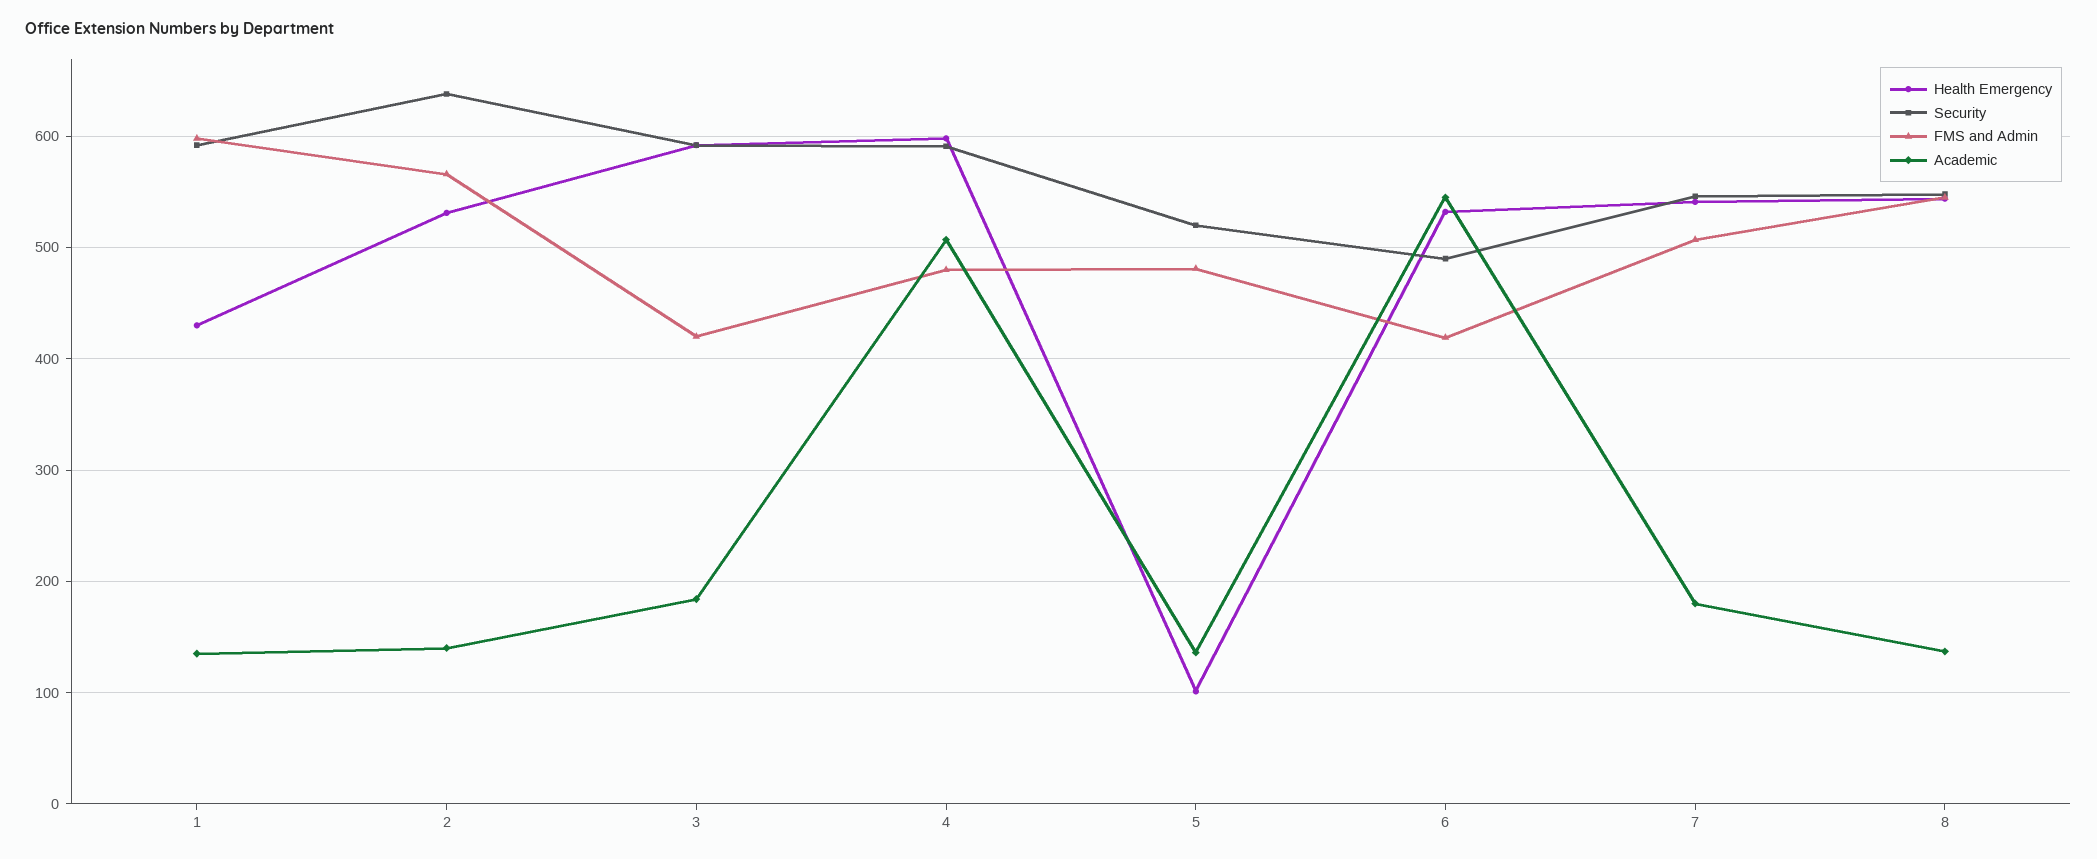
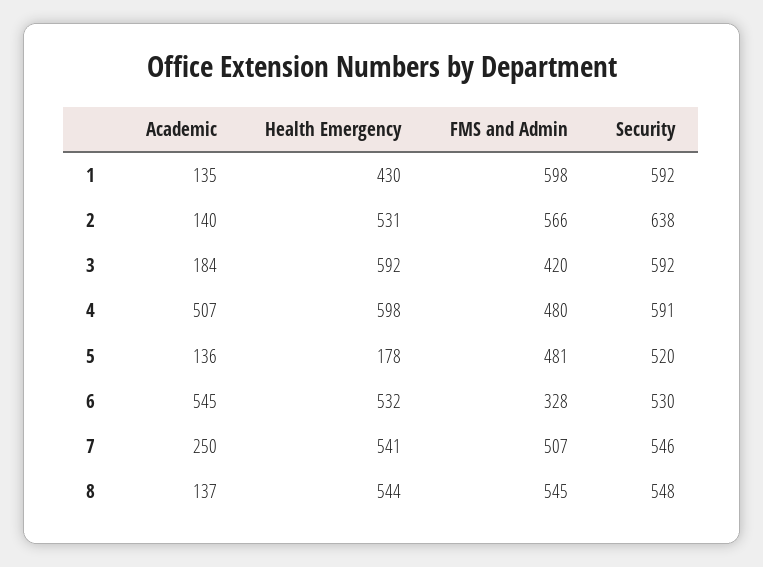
Health Emergency, 5: 100 -> 178
Security, 6: 490 -> 530
FMS and Admin, 6: 420 -> 328
Academic, 7: 180 -> 250

